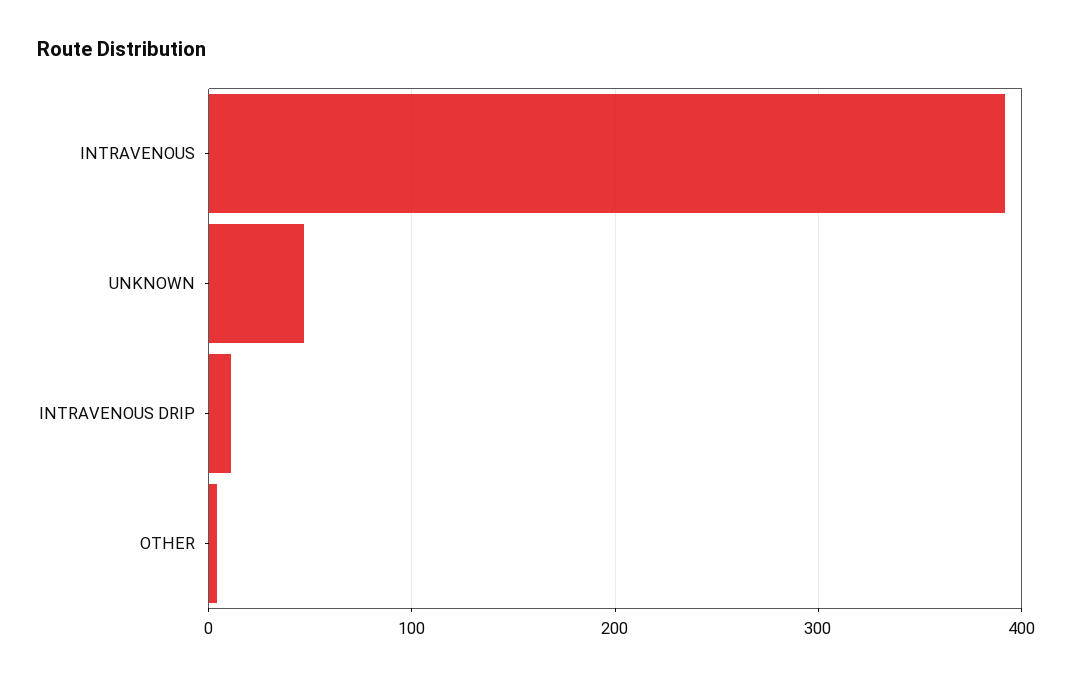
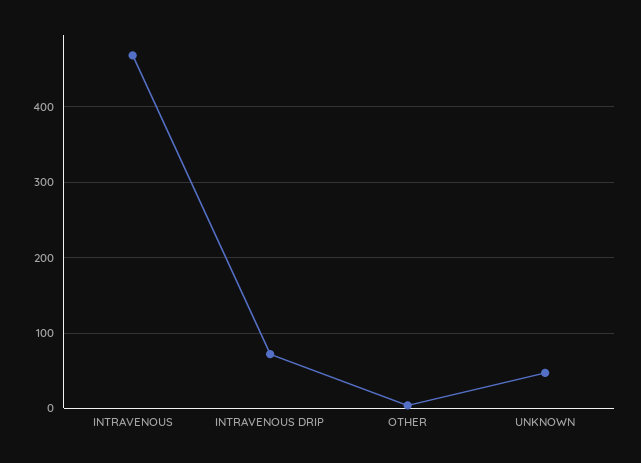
INTRAVENOUS: 390 -> 470
INTRAVENOUS DRIP: 10 -> 70

